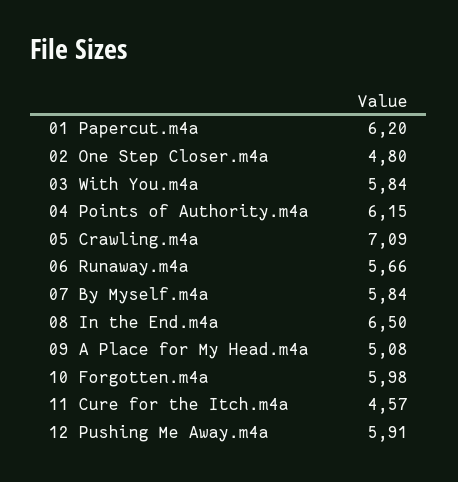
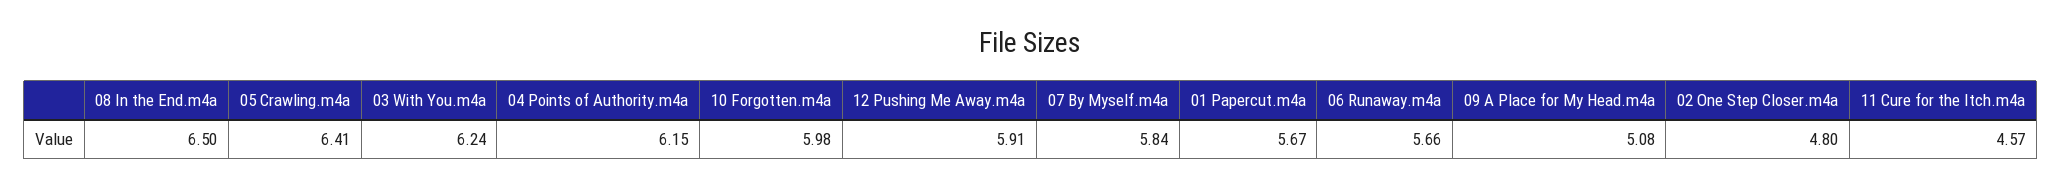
01 Papercut.m4a: 6.2 -> 5.67
03 With You.m4a: 5.84 -> 6.24
05 Crawling.m4a: 7.09 -> 6.41

